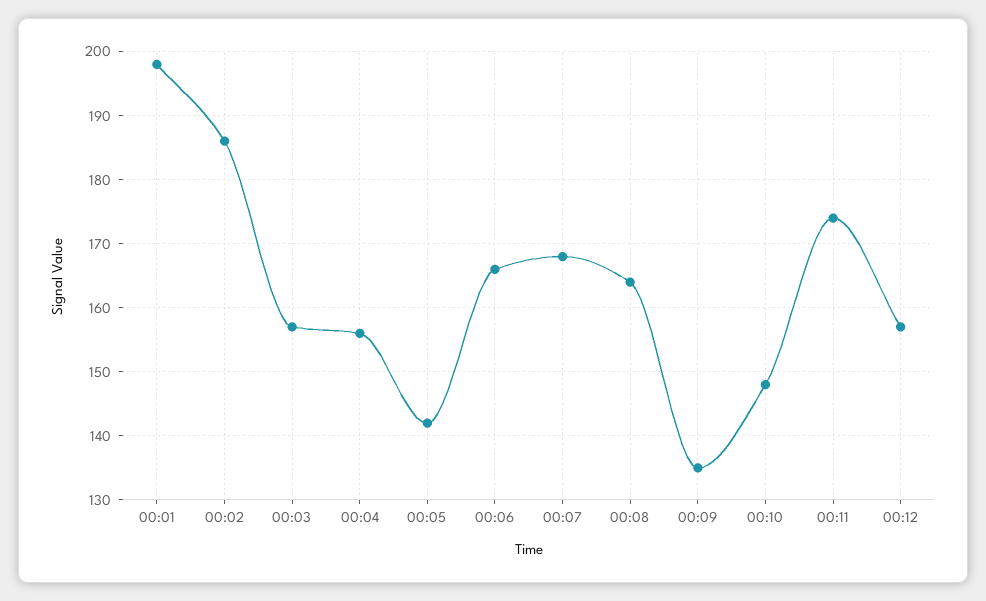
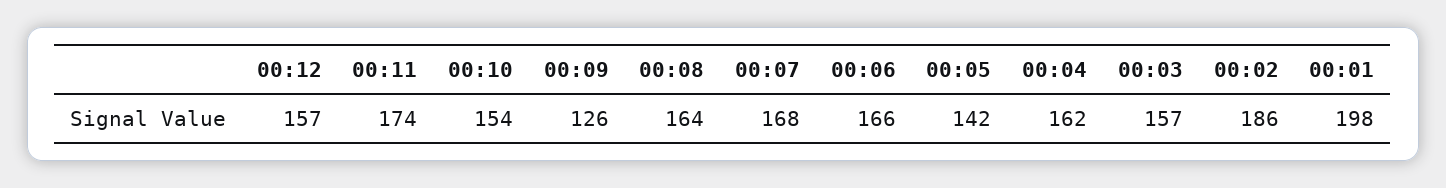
00:04: 156 -> 162
00:09: 135 -> 126
00:10: 148 -> 154

